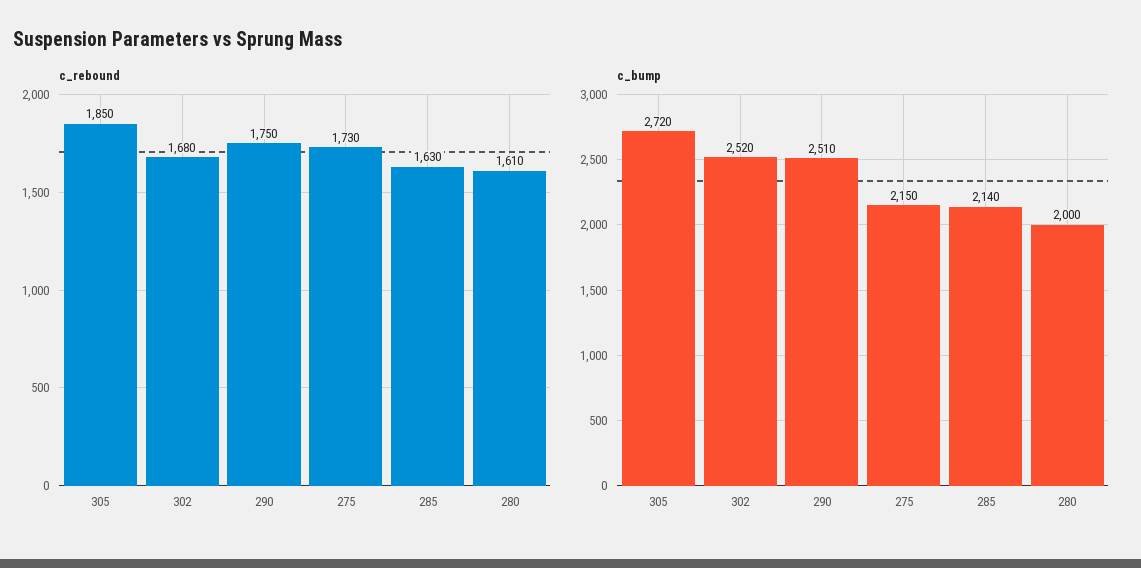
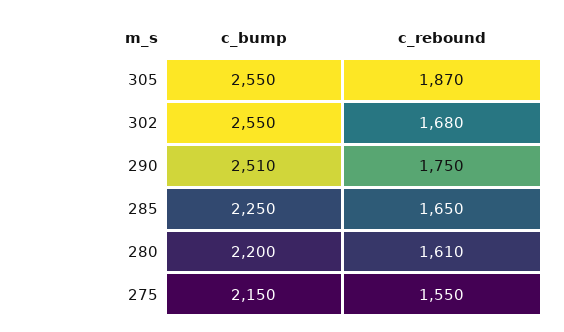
c_rebound, 305: 1850 -> 1870
c_rebound, 275: 1730 -> 1550
c_rebound, 285: 1630 -> 1650
c_bump, 305: 2720 -> 2550
c_bump, 302: 2520 -> 2550
c_bump, 285: 2140 -> 2250
c_bump, 280: 2000 -> 2200

